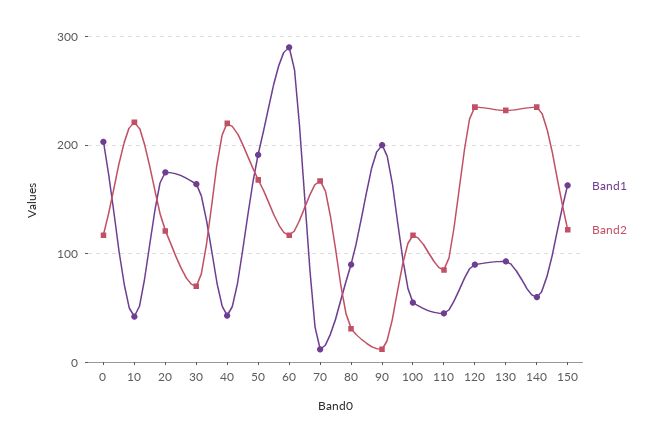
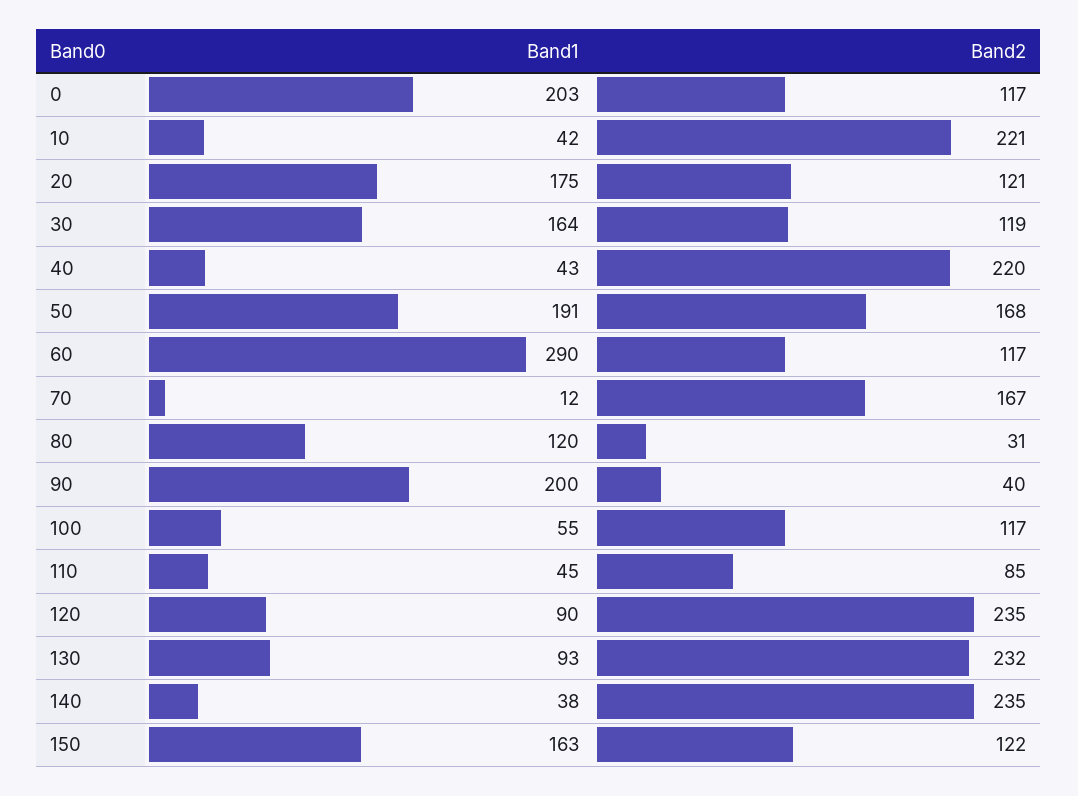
Band2, 30: 70 -> 119
Band1, 80: 90 -> 120
Band2, 90: 10 -> 40
Band1, 140: 60 -> 38

